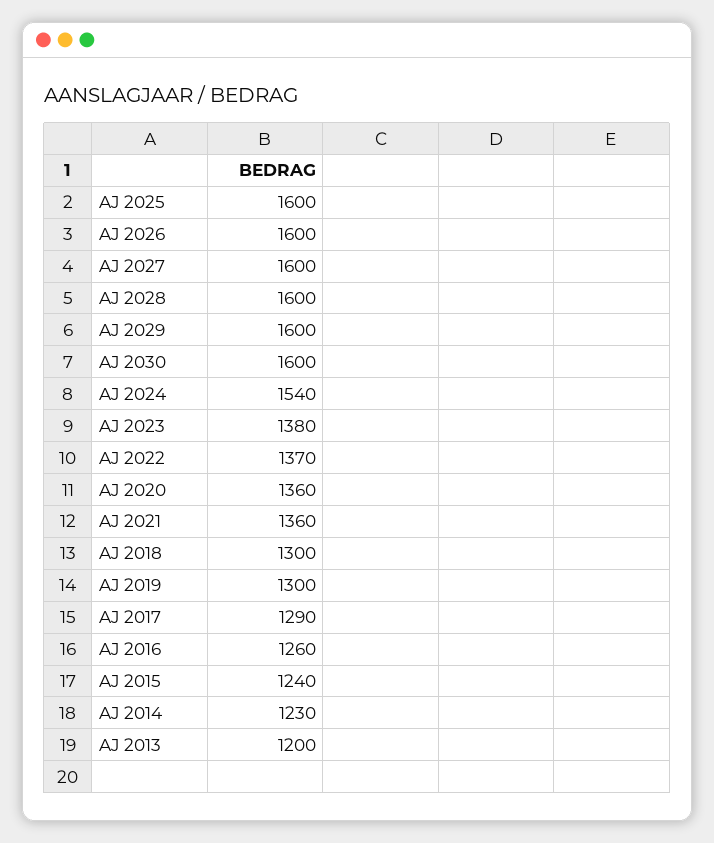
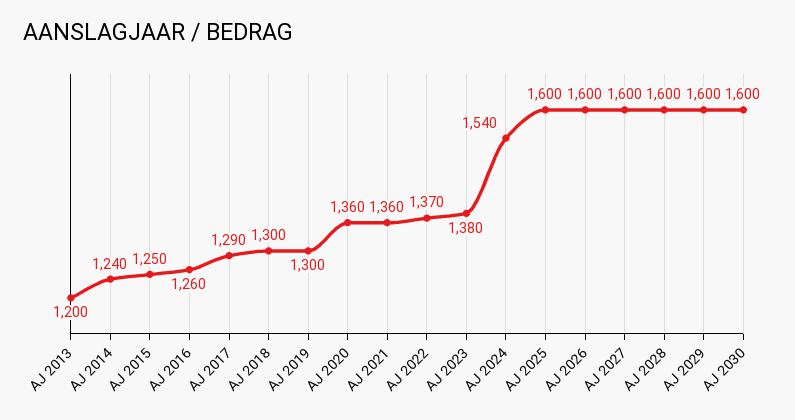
AJ 2015: 1240 -> 1250
AJ 2014: 1230 -> 1240

